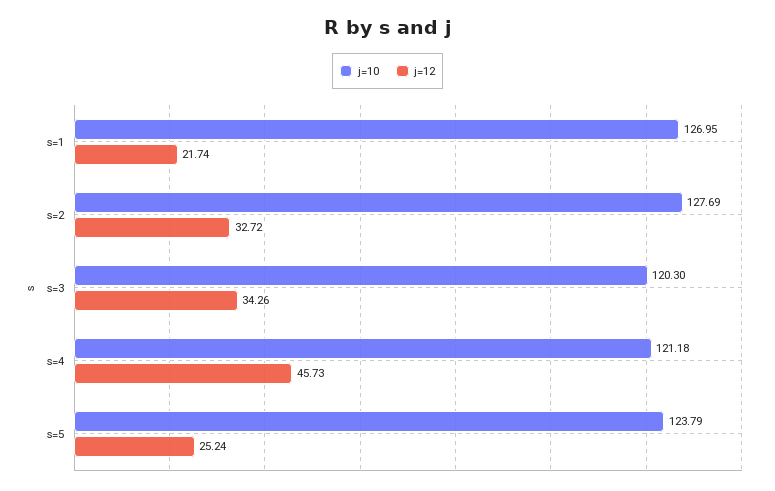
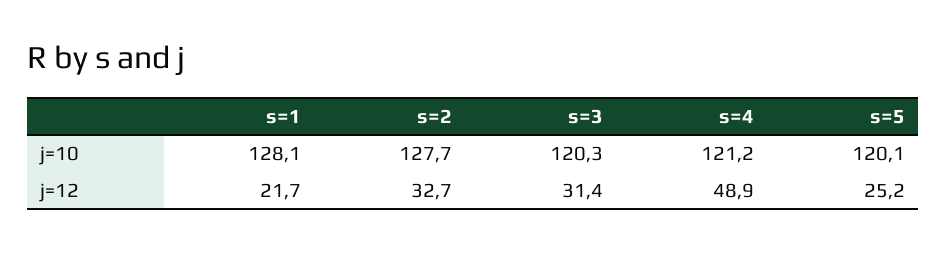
j=10, s=1: 126.95 -> 128.1
j=12, s=3: 34.26 -> 31.4
j=12, s=4: 45.73 -> 48.9
j=10, s=5: 123.79 -> 120.1

